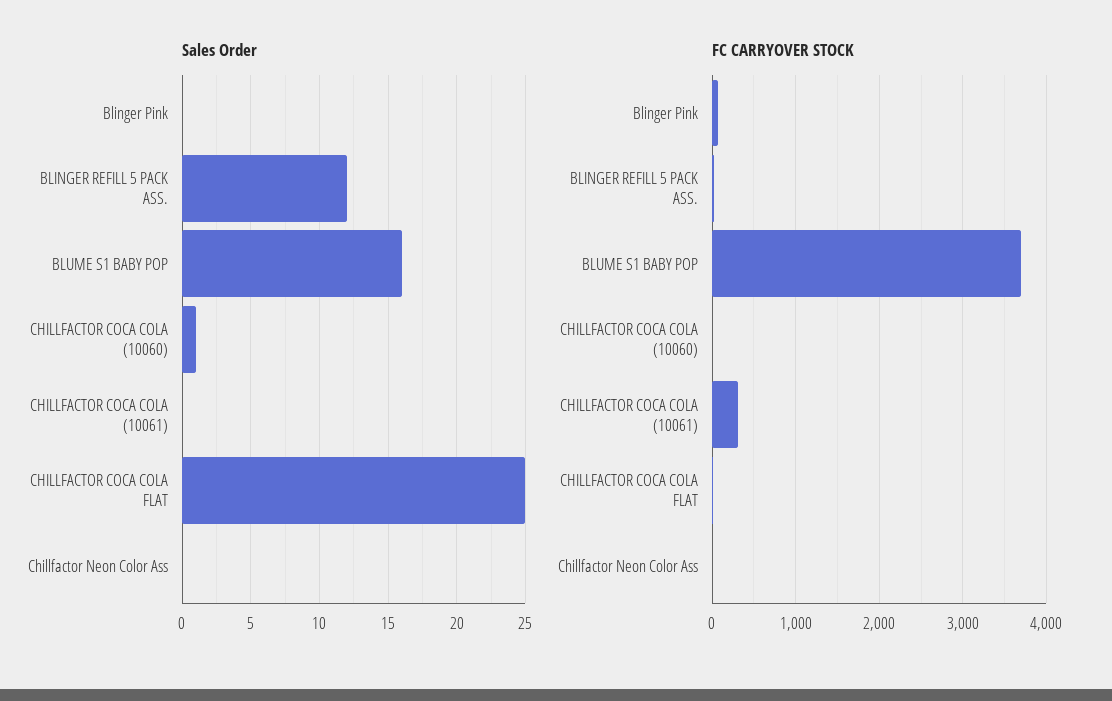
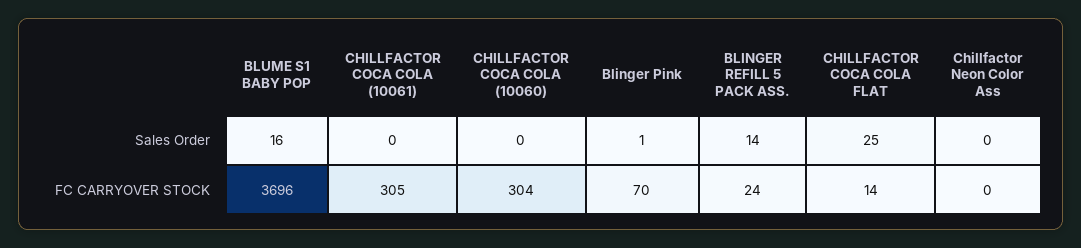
Sales Order, Blinger Pink: 0 -> 1
Sales Order, BLINGER REFILL 5 PACK ASS.: 12 -> 14
Sales Order, CHILLFACTOR COCA COLA (10060): 1 -> 0
FC CARRYOVER STOCK, CHILLFACTOR COCA COLA (10060): 0 -> 304

